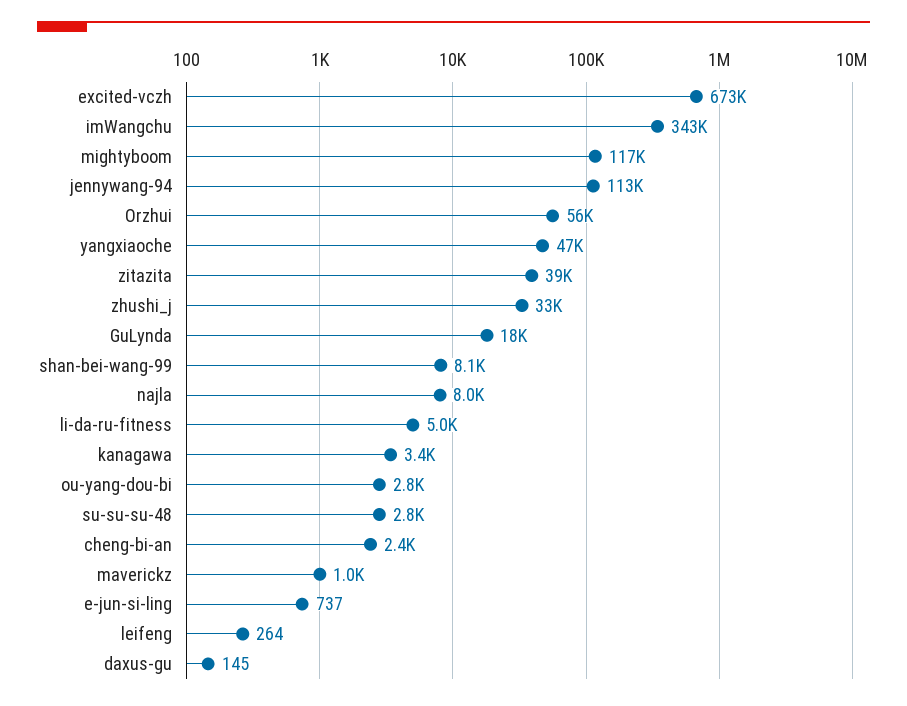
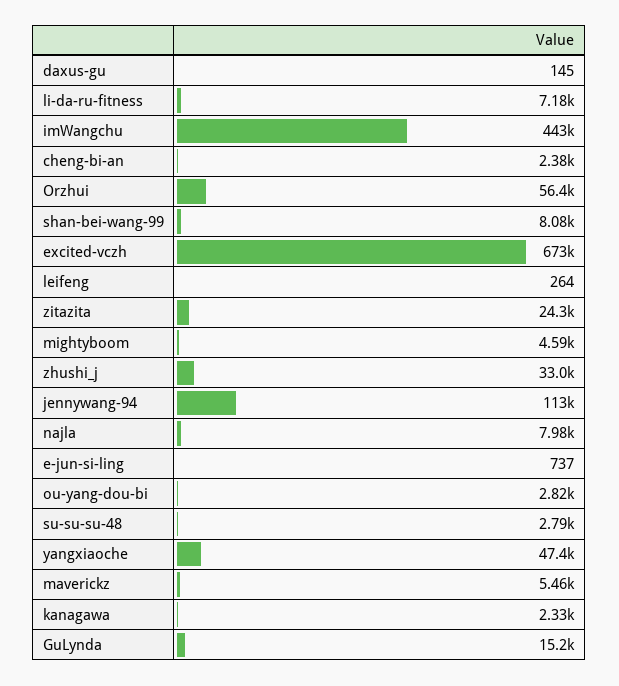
imWangchu: 343000 -> 443000
mightyboom: 117000 -> 4590
zitazita: 39000 -> 24300
GuLynda: 18000 -> 15200
li-da-ru-fitness: 5000 -> 7180
kanagawa: 3400 -> 2330
maverickz: 1000 -> 5460

